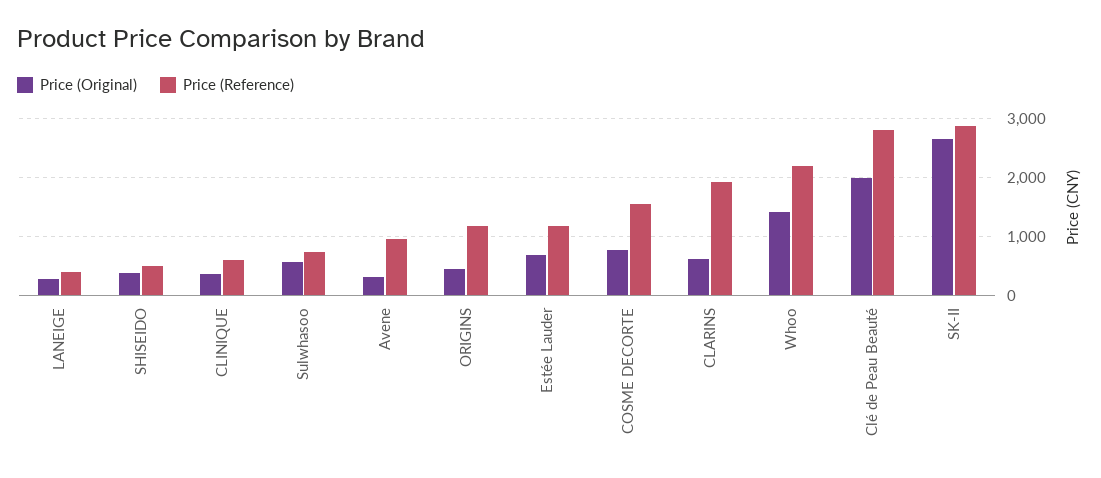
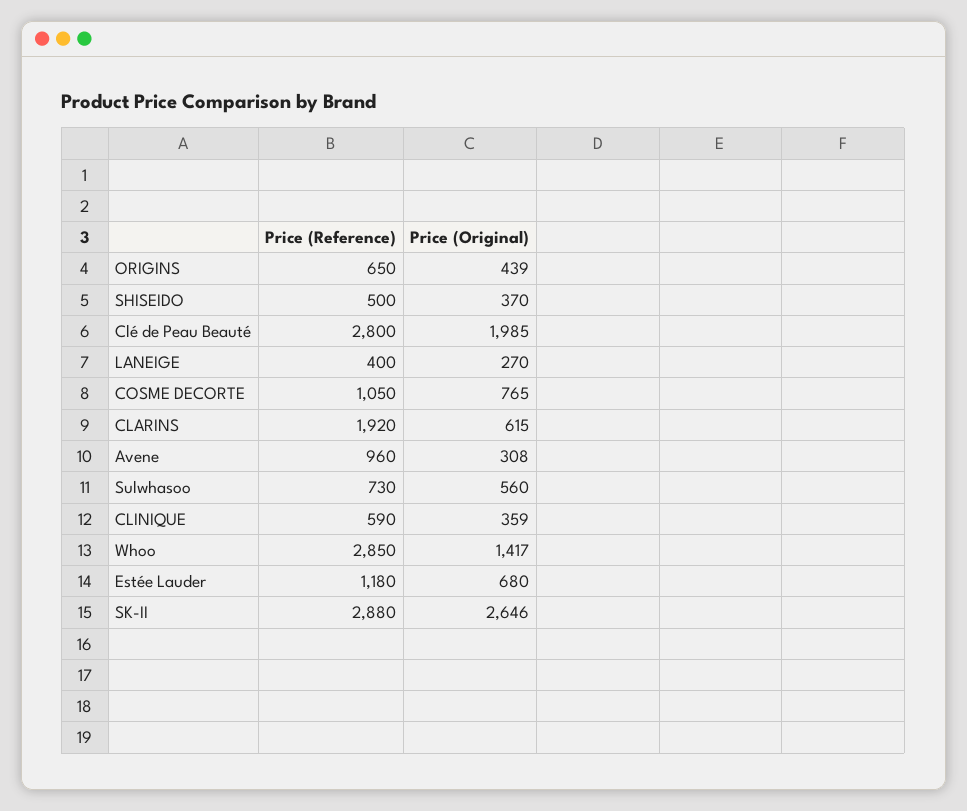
Price (Reference), ORIGINS: 1200 -> 650
Price (Reference), COSME DECORTE: 1600 -> 1050
Price (Reference), Whoo: 2200 -> 2850

